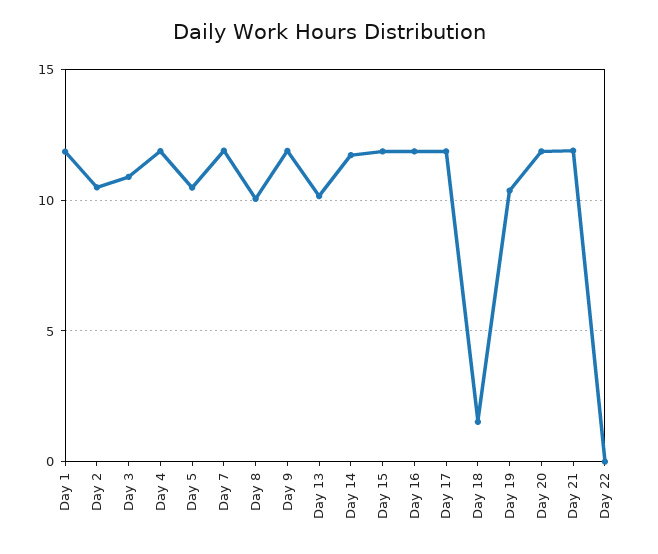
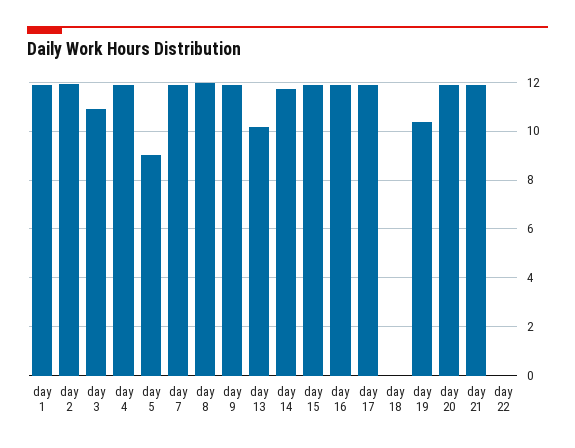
Day 2: 10.5 -> 12
Day 5: 10.5 -> 9
Day 8: 10 -> 12
Day 18: 1.5 -> 0

